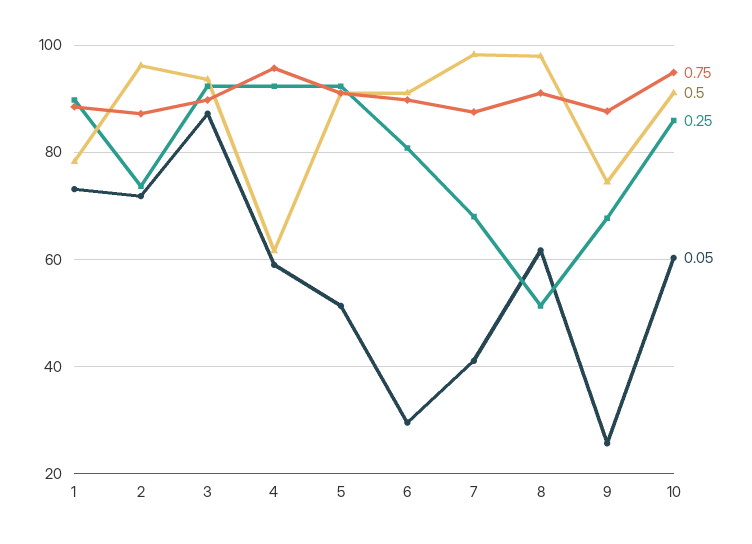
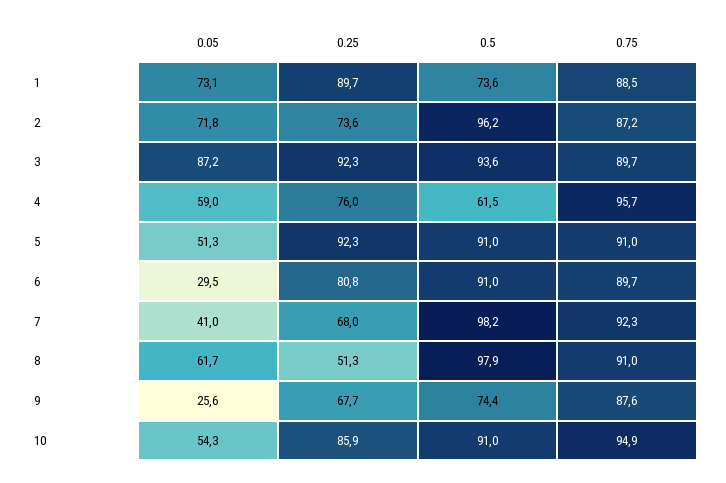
0.5, 1: 78 -> 73.6
0.25, 4: 92 -> 76
0.75, 7: 88 -> 92.3
0.05, 10: 60 -> 54.3

